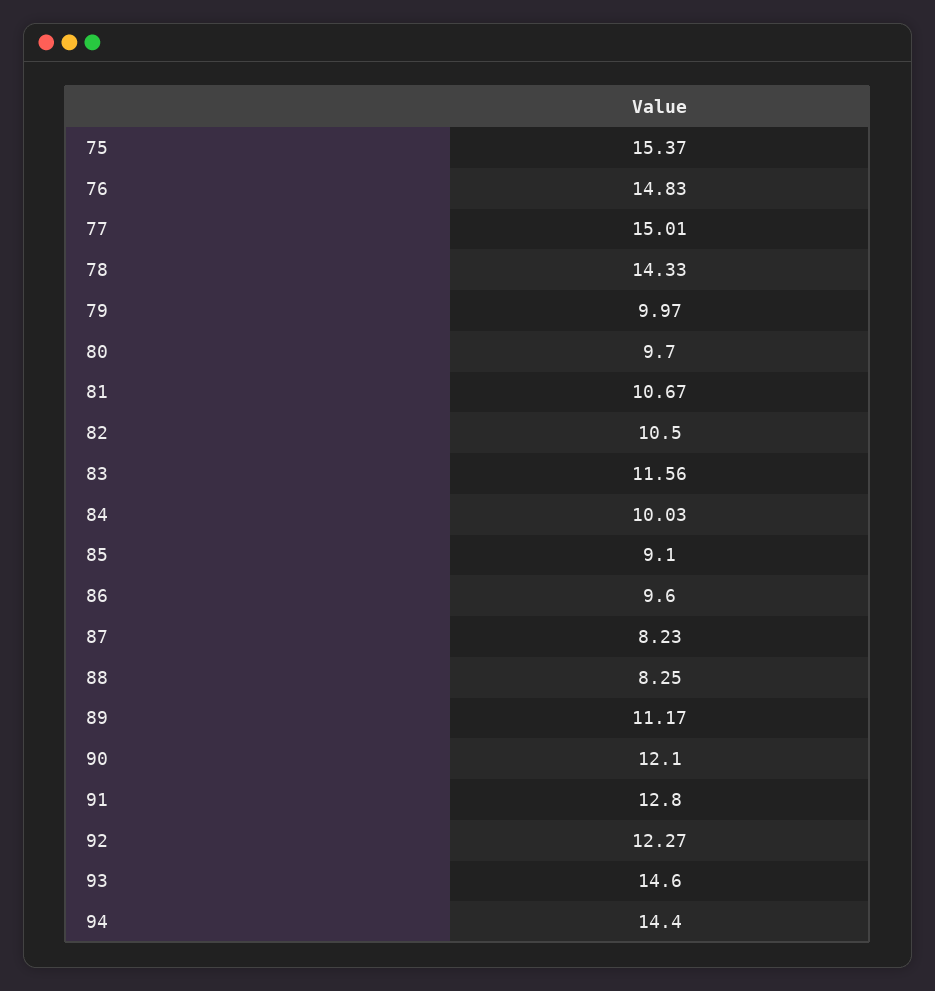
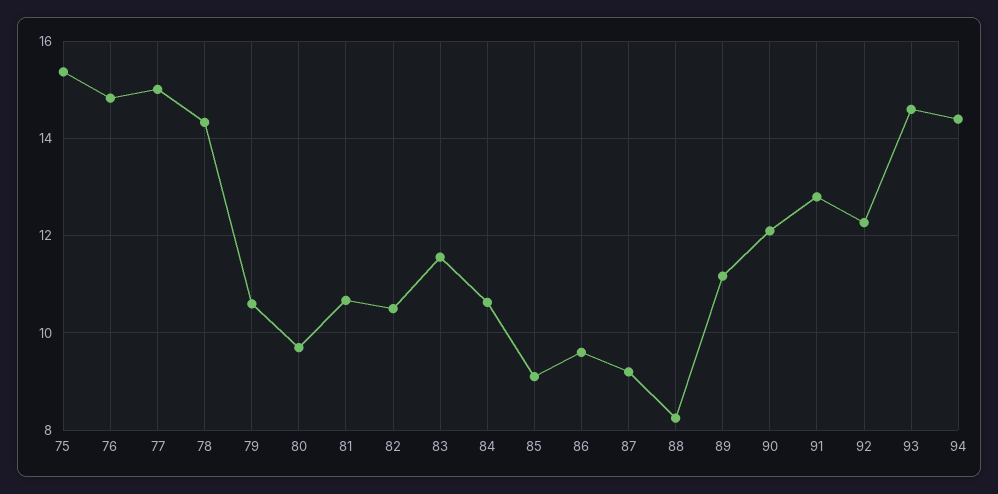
79: 9.97 -> 10.6
84: 10.03 -> 10.6
87: 8.23 -> 9.2

